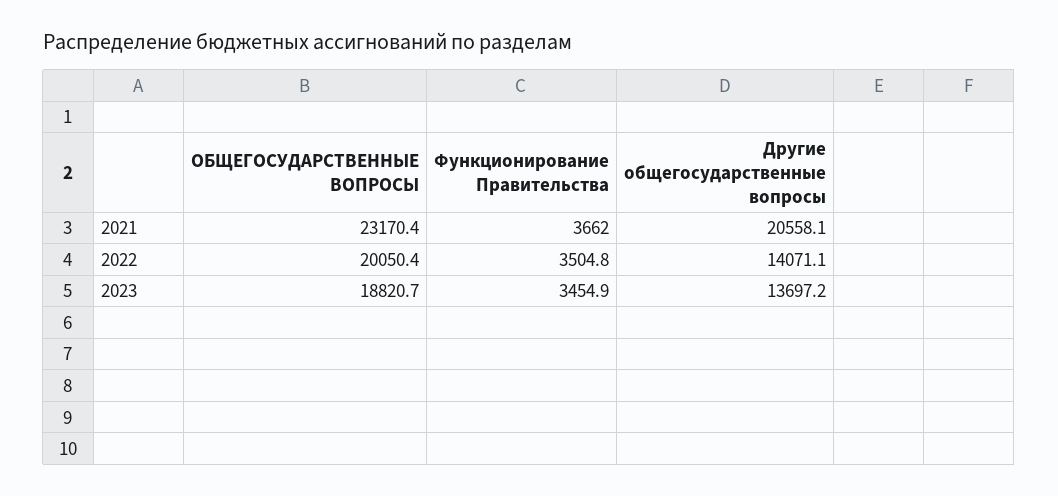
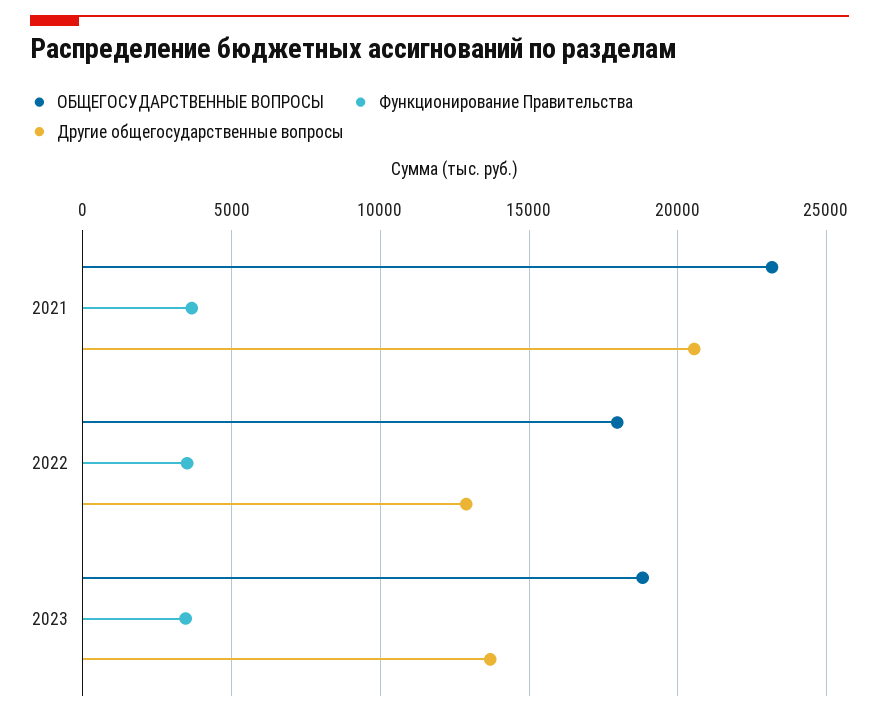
ОБЩЕГОСУДАРСТВЕННЫЕ ВОПРОСЫ, 2022: 20050.4 -> 18000
Другие общегосударственные вопросы, 2022: 14071.1 -> 13000

